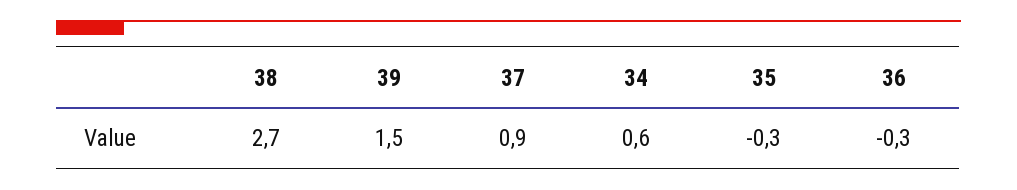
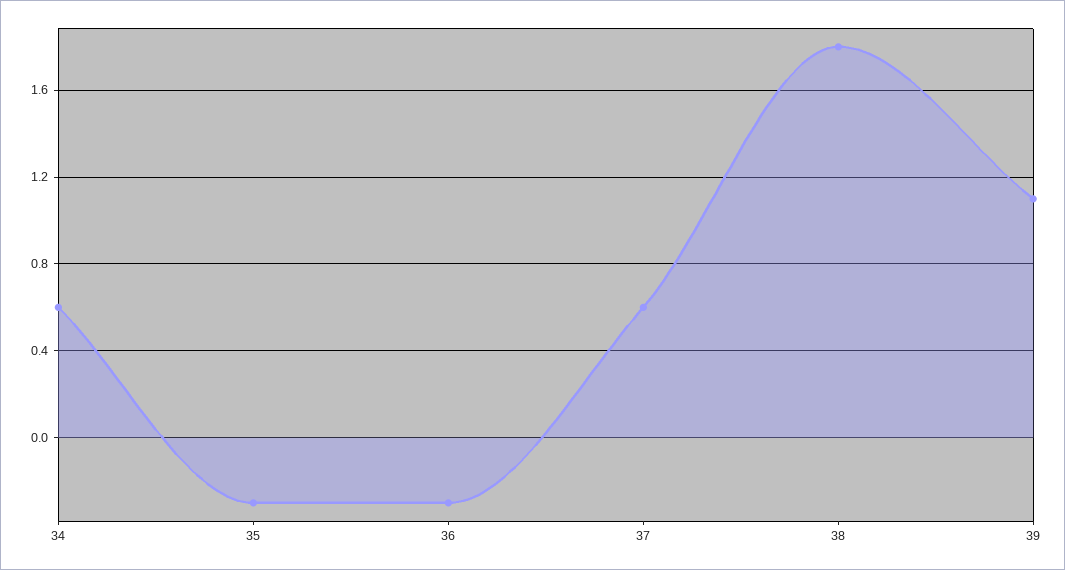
38: 2.7 -> 1.8
39: 1.5 -> 1.1
37: 0.9 -> 0.6

